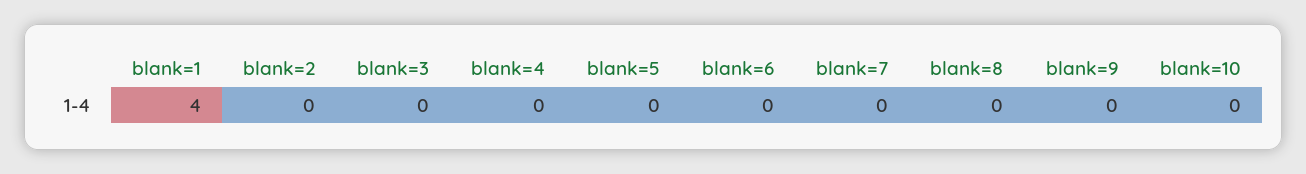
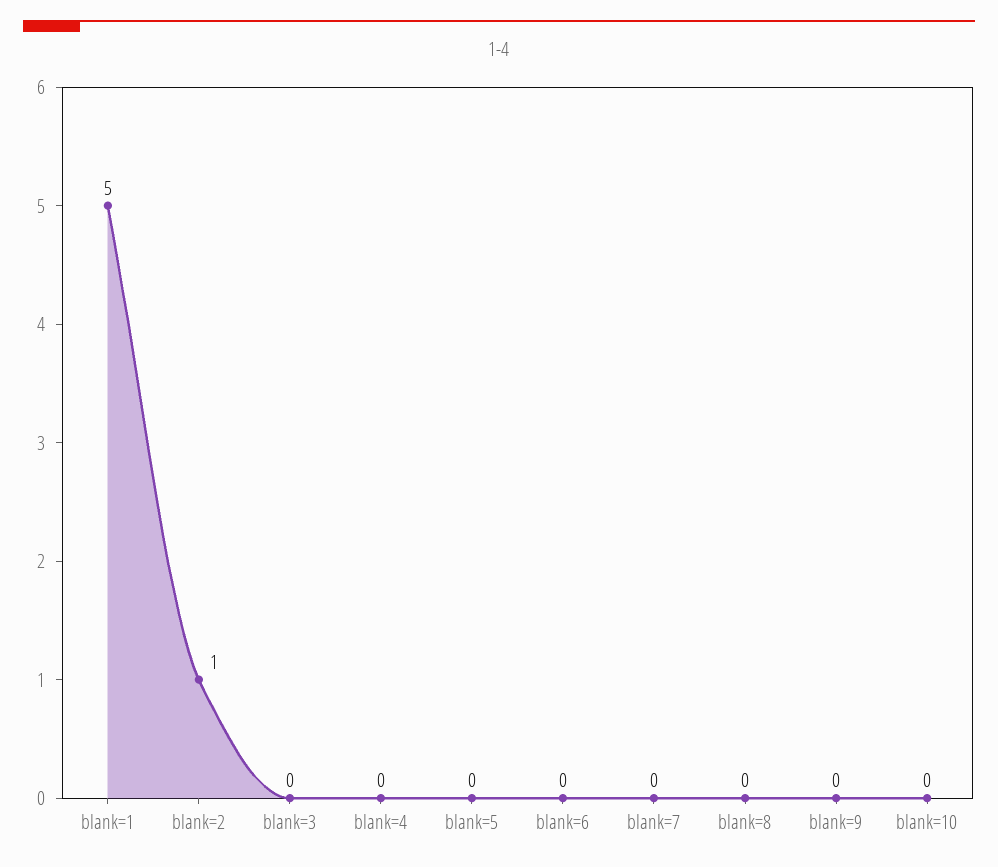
blank=1: 4 -> 5
blank=2: 0 -> 1

